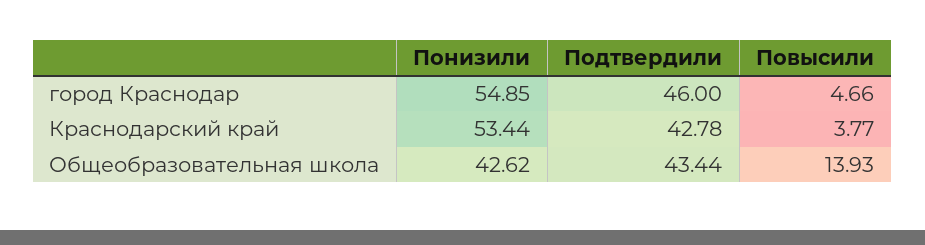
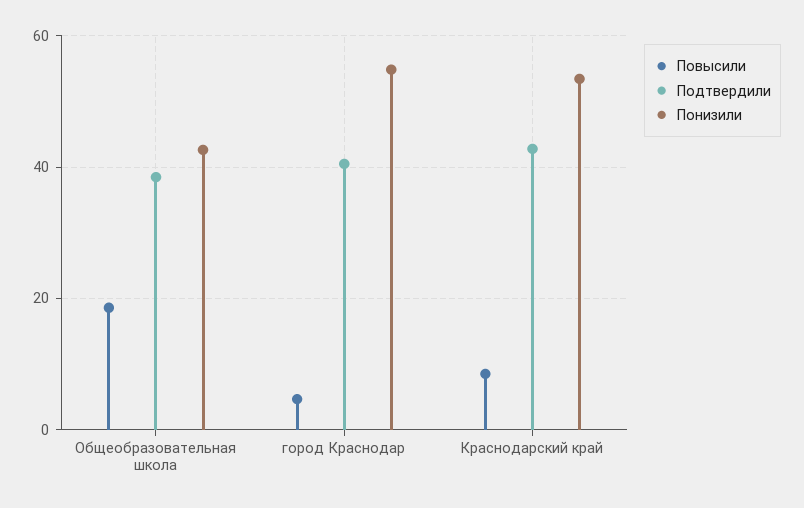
Подтвердили, город Краснодар: 46 -> 40
Повысили, Краснодарский край: 3.77 -> 8
Подтвердили, Общеобразовательная школа: 43.44 -> 38
Повысили, Общеобразовательная школа: 13.93 -> 18

